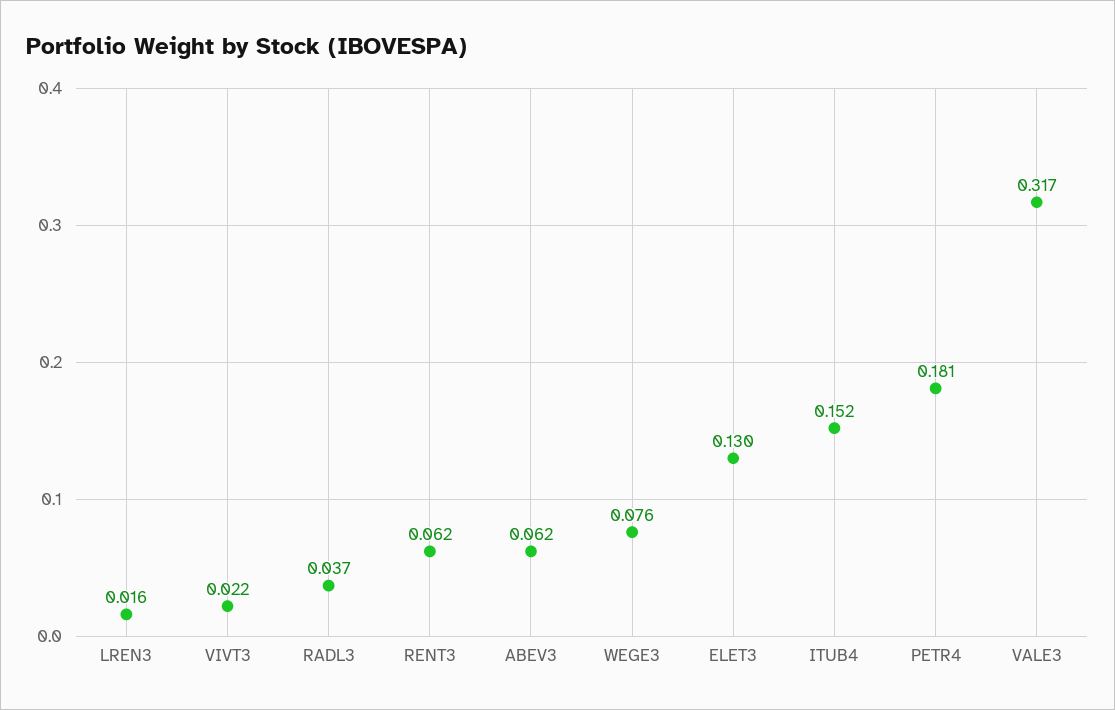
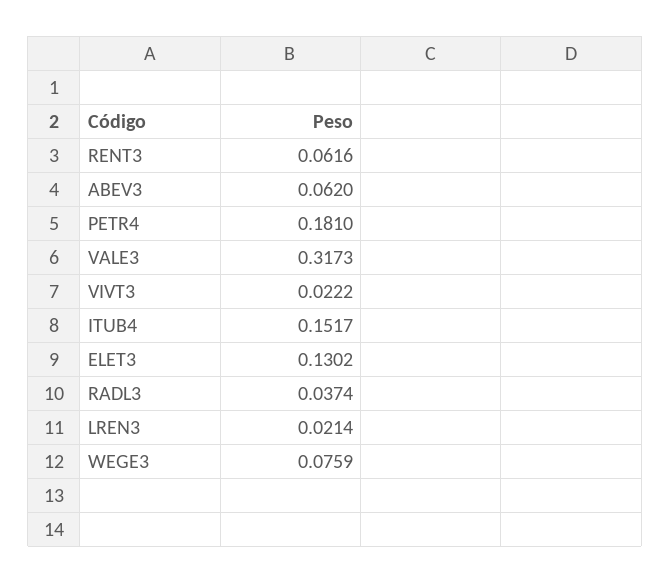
LREN3: 0.016 -> 0.0214

